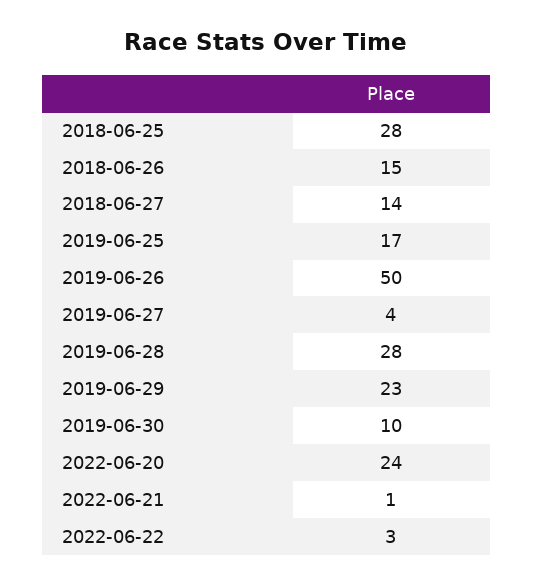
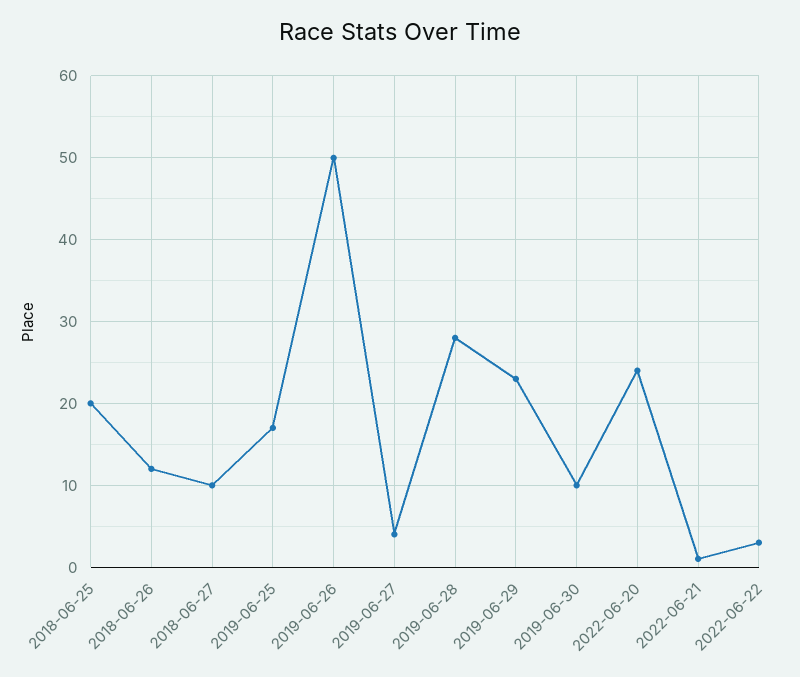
2018-06-25: 28 -> 20
2018-06-26: 15 -> 12
2018-06-27: 14 -> 10

